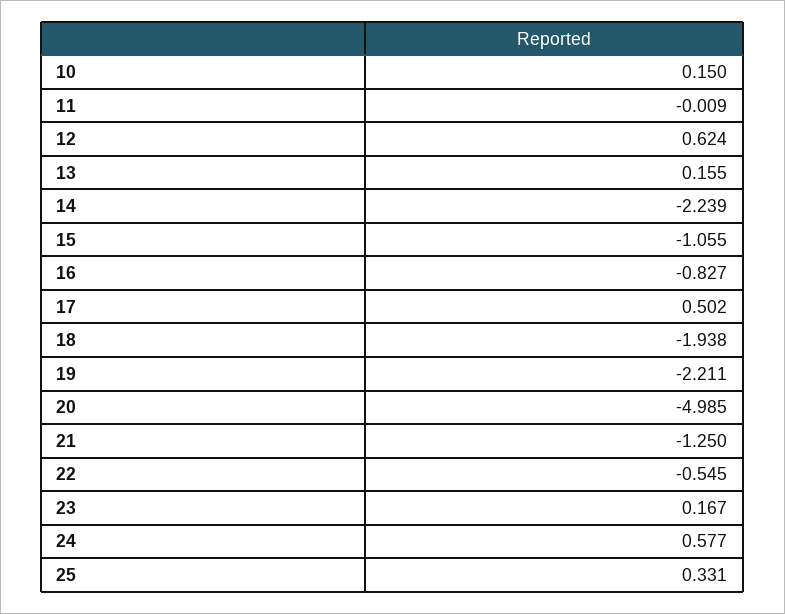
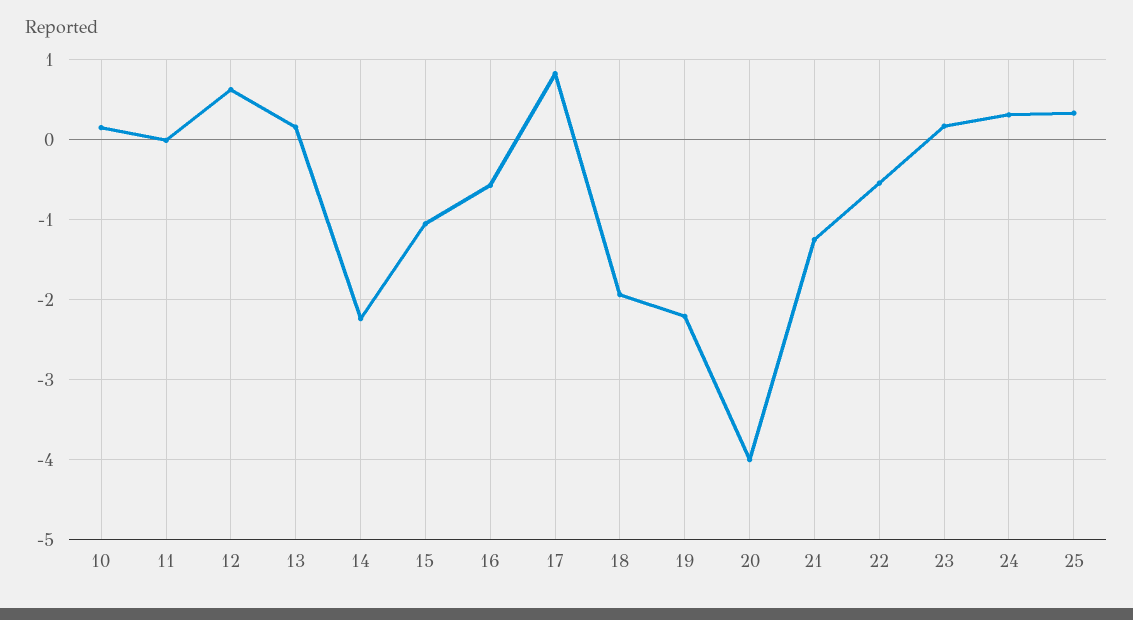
16: -0.827 -> -0.6
17: 0.502 -> 0.8
20: -4.985 -> -4
24: 0.577 -> 0.3

